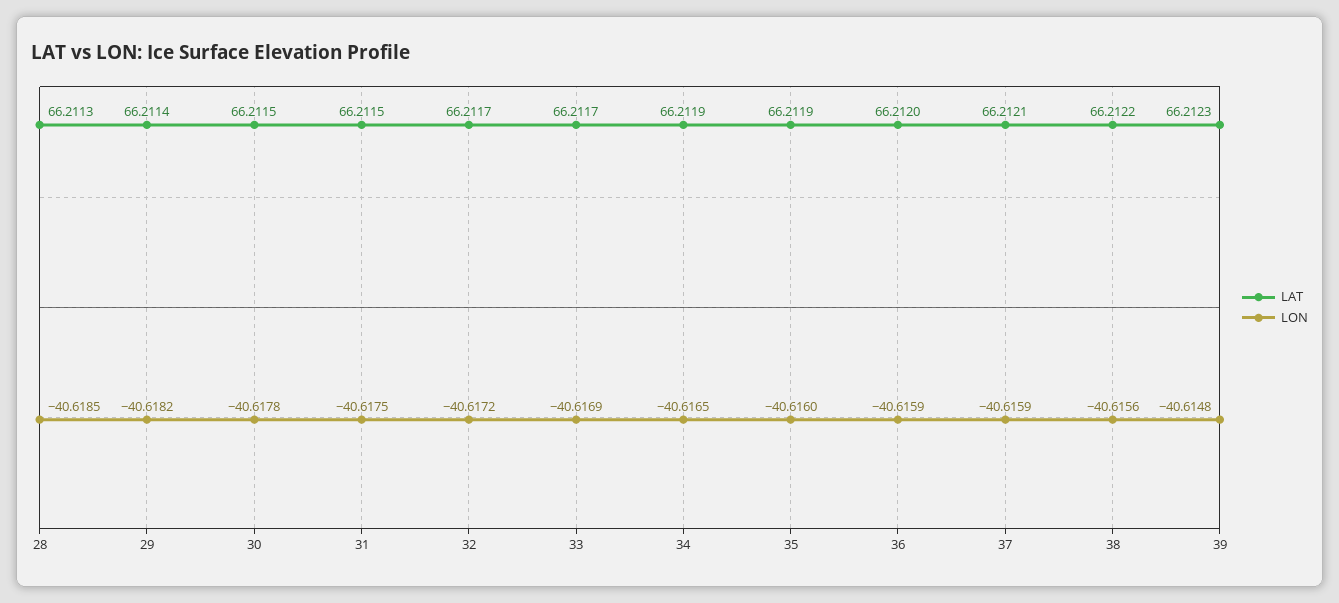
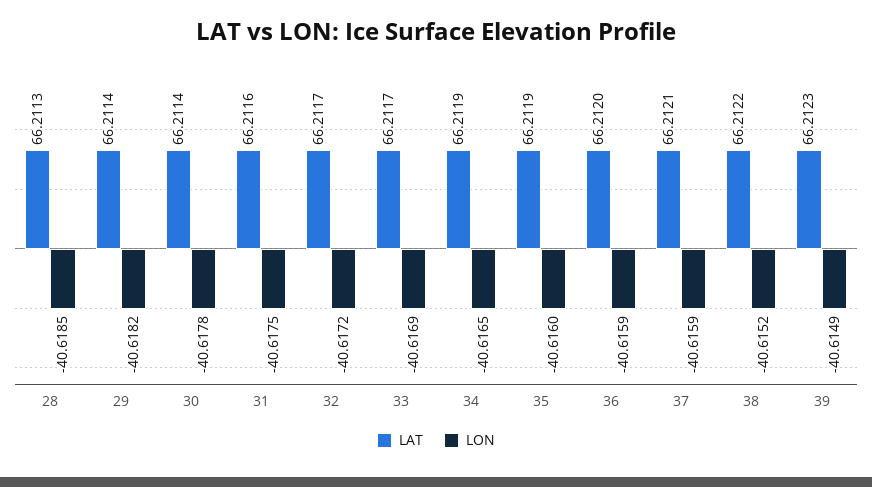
LAT, 30: 66.2115 -> 66.2114
LAT, 31: 66.2115 -> 66.2116
LON, 38: -40.6156 -> -40.6152
LON, 39: -40.6148 -> -40.6149

